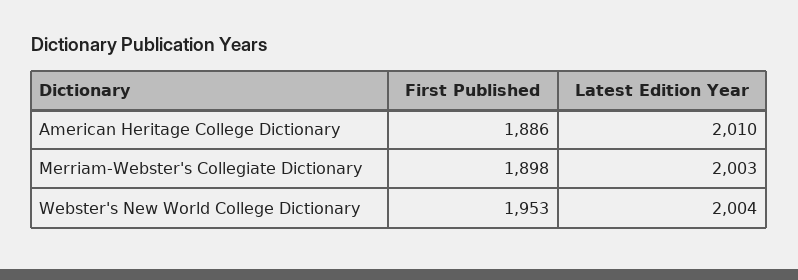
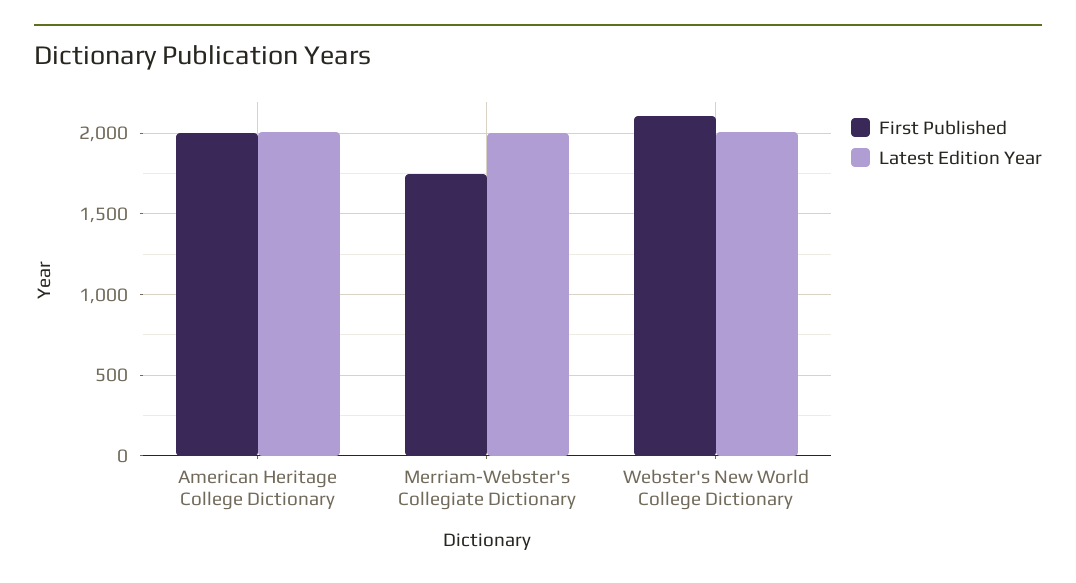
First Published, American Heritage College Dictionary: 1886 -> 2000
First Published, Merriam-Webster's Collegiate Dictionary: 1898 -> 1750
First Published, Webster's New World College Dictionary: 1953 -> 2100

